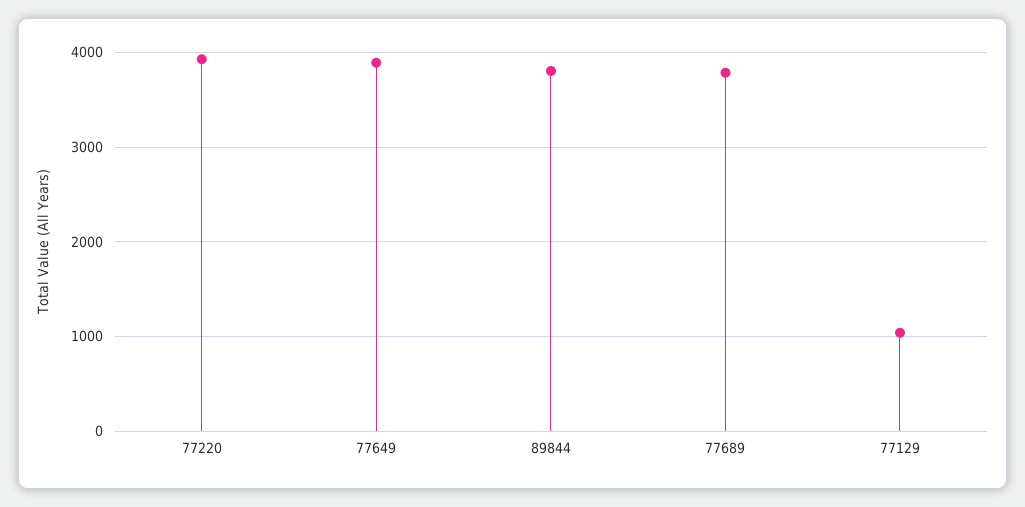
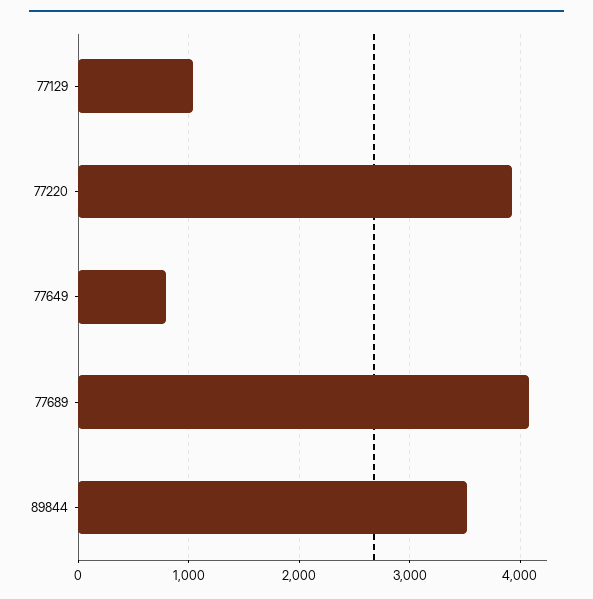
77649: 3900 -> 800
89844: 3800 -> 3500
77689: 3800 -> 4100

